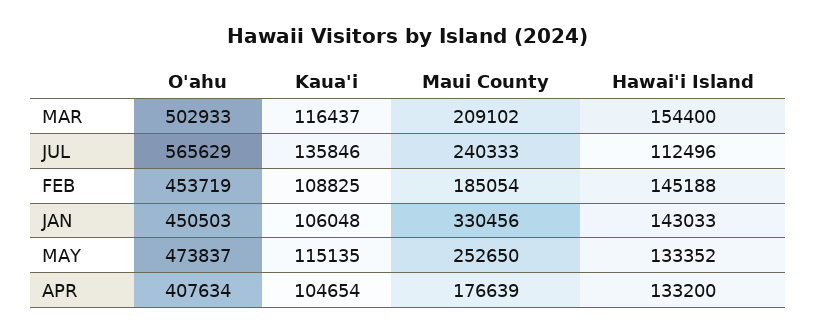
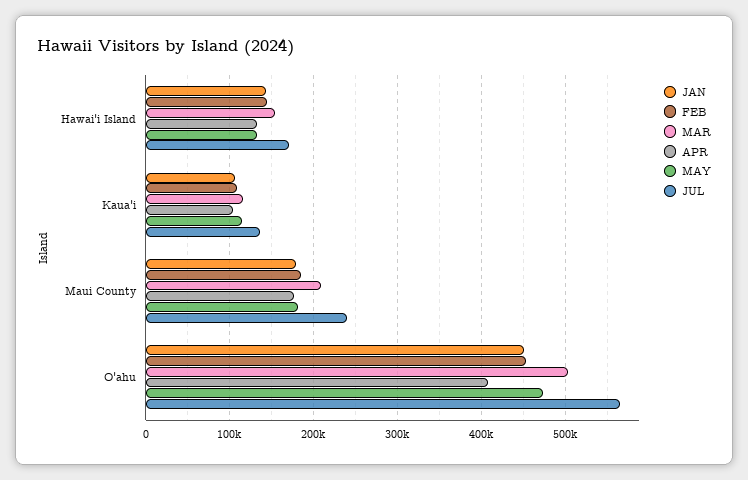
JUL, Hawai'i Island: 112496 -> 170000
JAN, Maui County: 330456 -> 180000
MAY, Maui County: 252650 -> 180000

